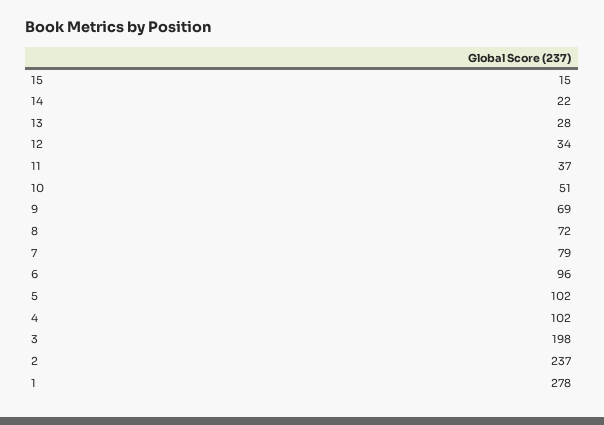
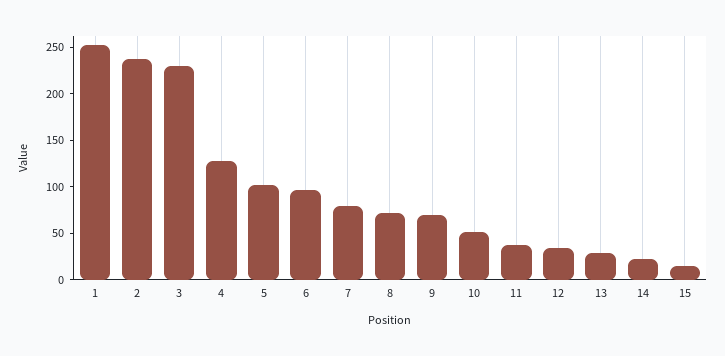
4: 102 -> 130
3: 198 -> 230
1: 278 -> 250

